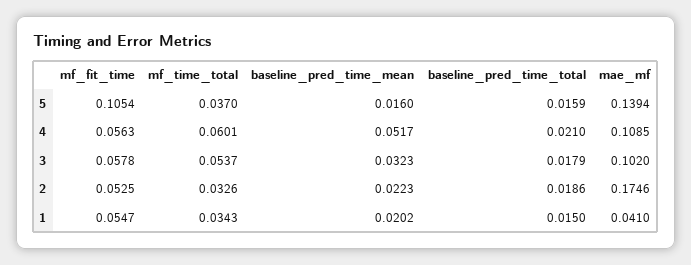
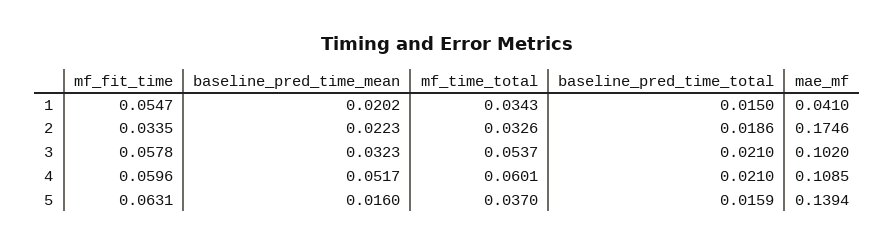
mf_fit_time, 5: 0.1054 -> 0.0631
mf_fit_time, 4: 0.0563 -> 0.0596
baseline_pred_time_total, 3: 0.0179 -> 0.021
mf_fit_time, 2: 0.0525 -> 0.0335

